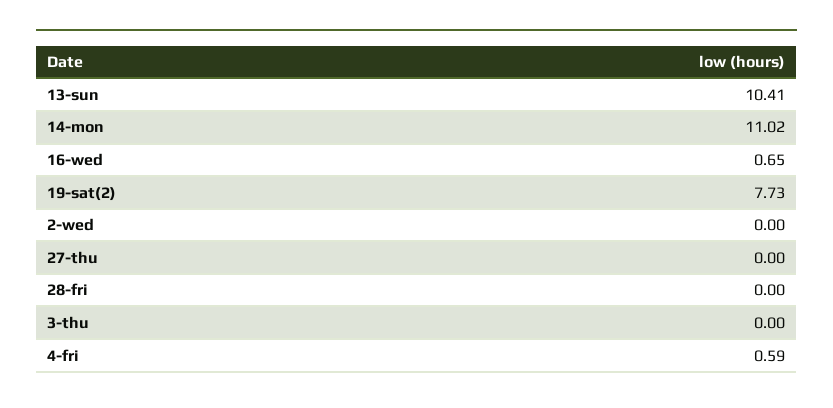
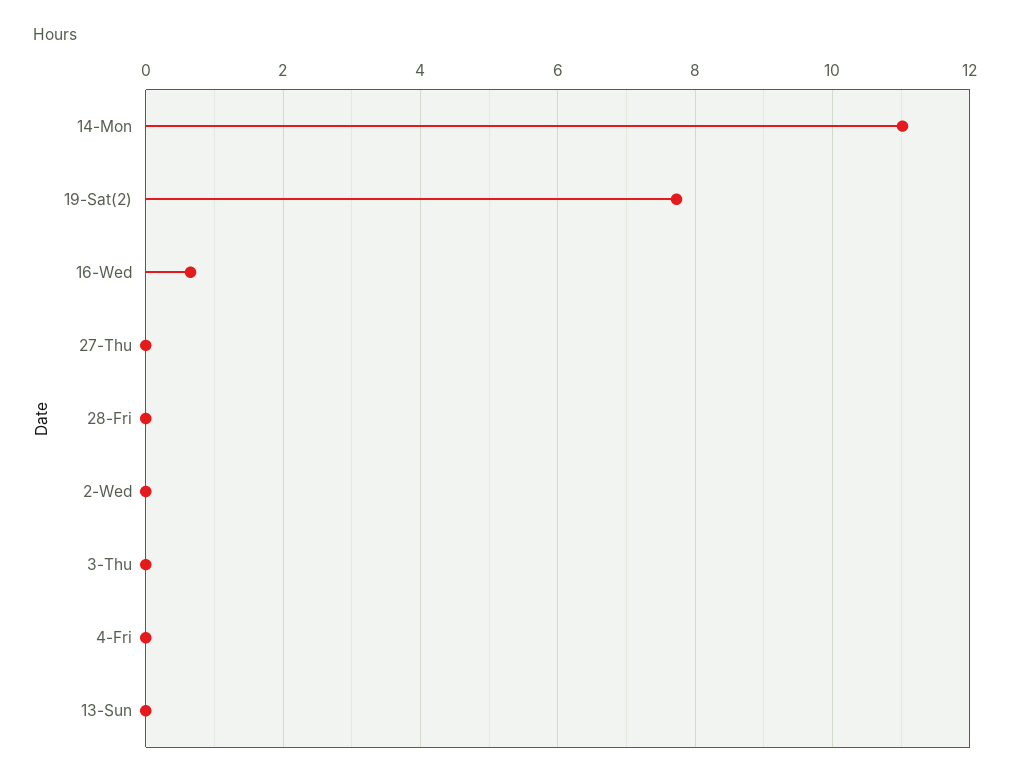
13-sun: 10.41 -> 0
4-fri: 0.59 -> 0

